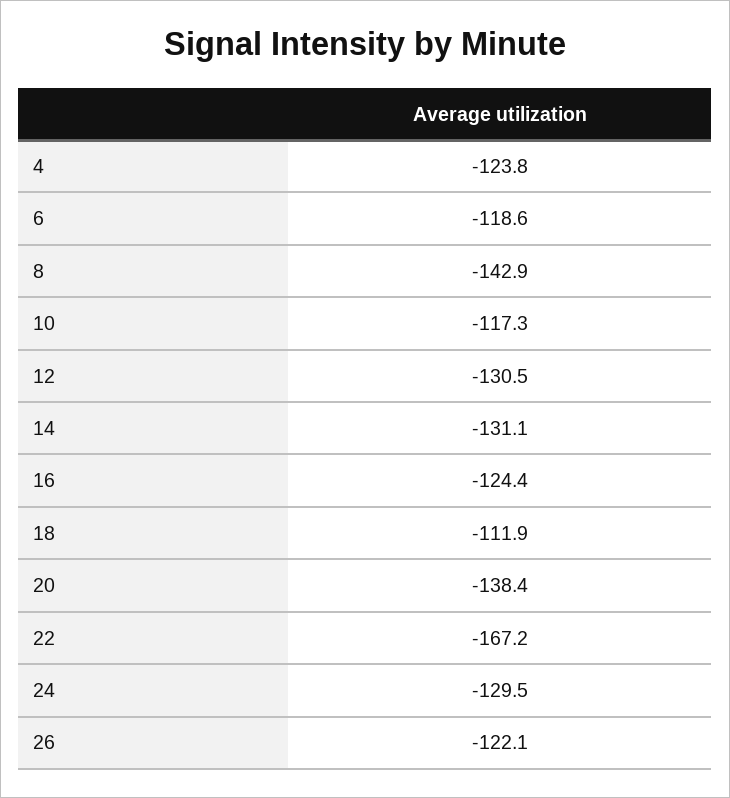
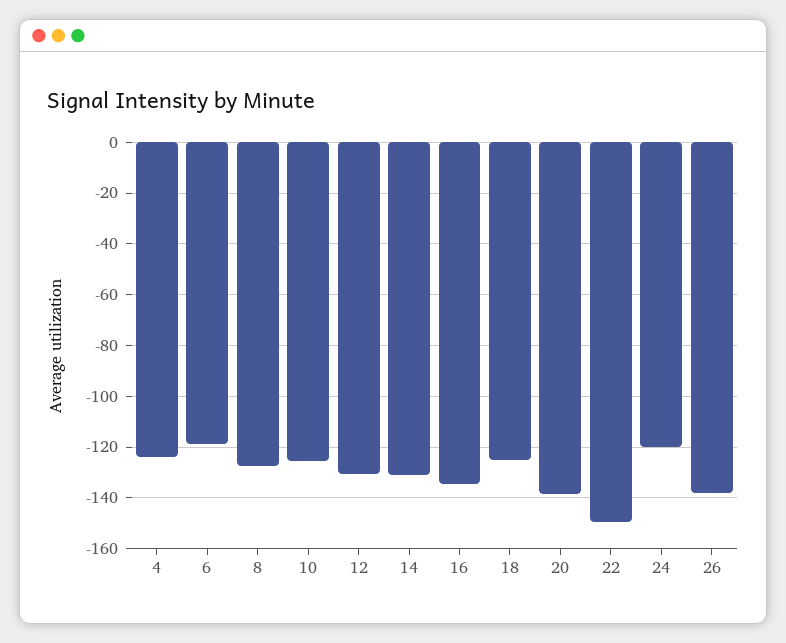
8: -142.9 -> -127.5
10: -117.3 -> -125
16: -124.4 -> -135
18: -111.9 -> -125
22: -167.2 -> -150
24: -129.5 -> -120
26: -122.1 -> -137.5

